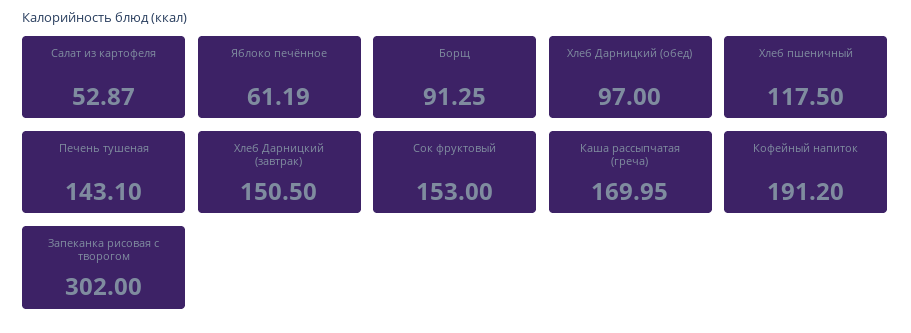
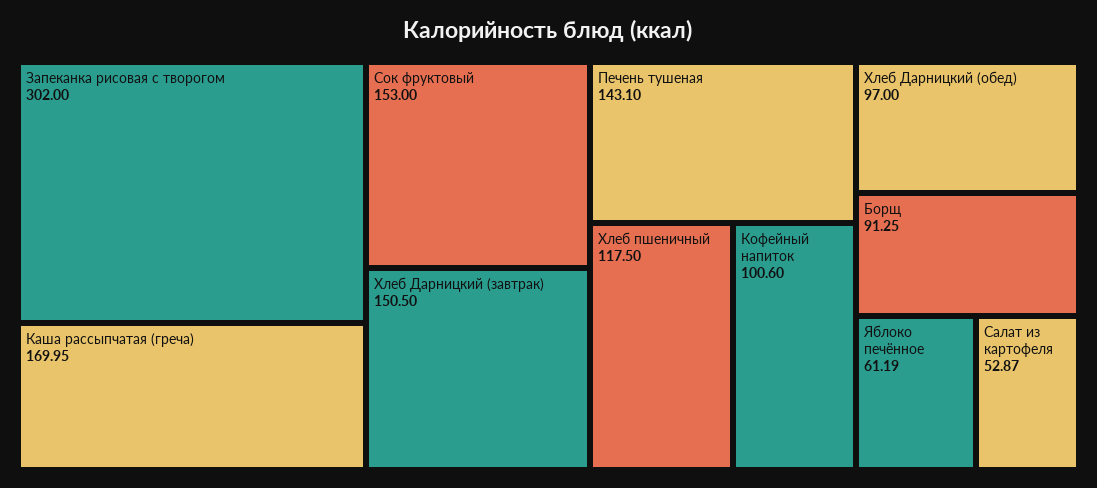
Кофейный напиток: 191.2 -> 100.6

